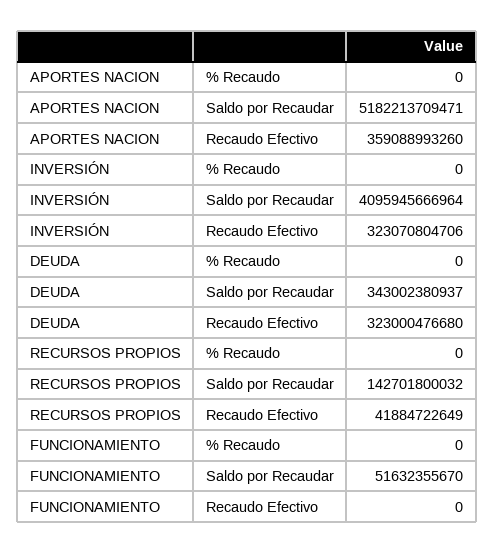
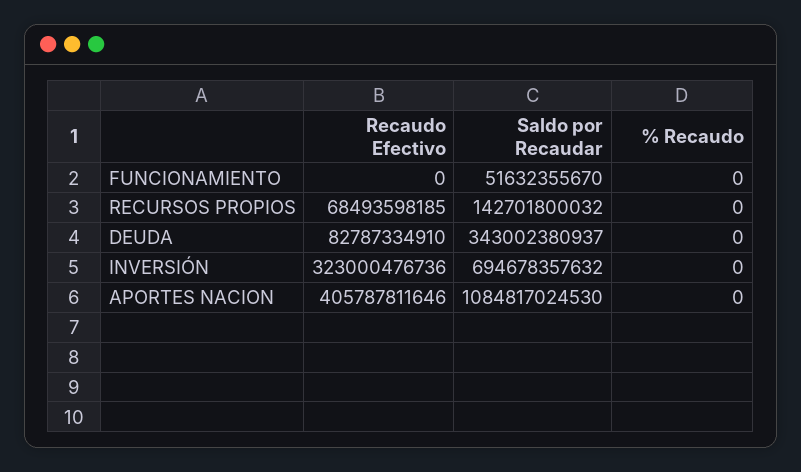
APORTES NACION, Saldo por Recaudar: 5182213709471 -> 1084817024530
APORTES NACION, Recaudo Efectivo: 359088993260 -> 405787811646
INVERSIÓN, Saldo por Recaudar: 4095945666964 -> 694678357632
INVERSIÓN, Recaudo Efectivo: 323070804706 -> 323000476736
DEUDA, Recaudo Efectivo: 323000476680 -> 82787334910
RECURSOS PROPIOS, Recaudo Efectivo: 41884722649 -> 68493598185

